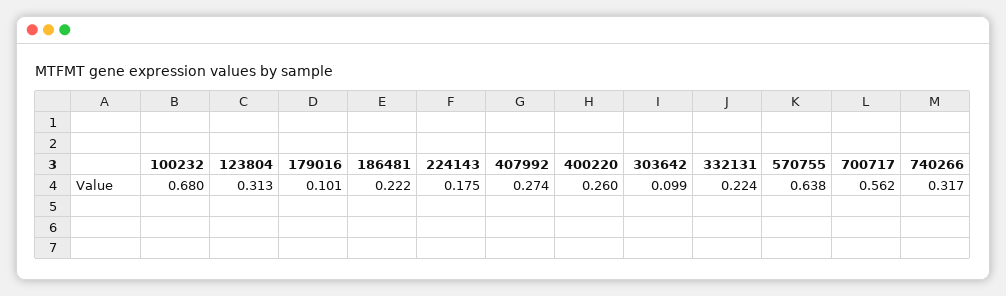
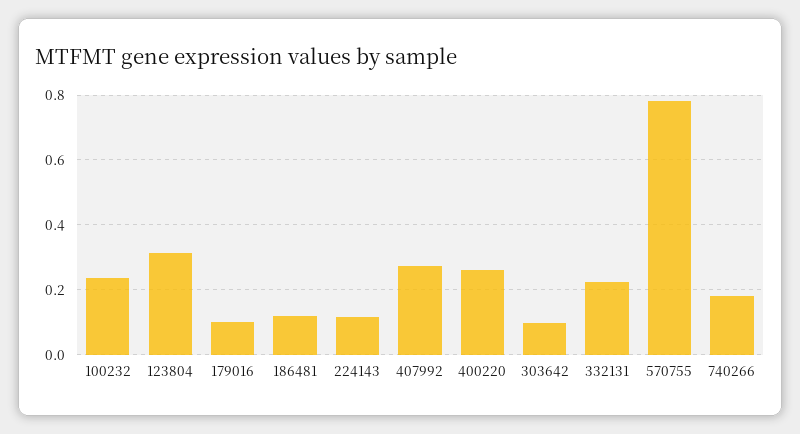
100232: 0.68 -> 0.24
186481: 0.222 -> 0.12
224143: 0.175 -> 0.12
570755: 0.638 -> 0.78
700717: 0.562 -> none
740266: 0.317 -> 0.18

